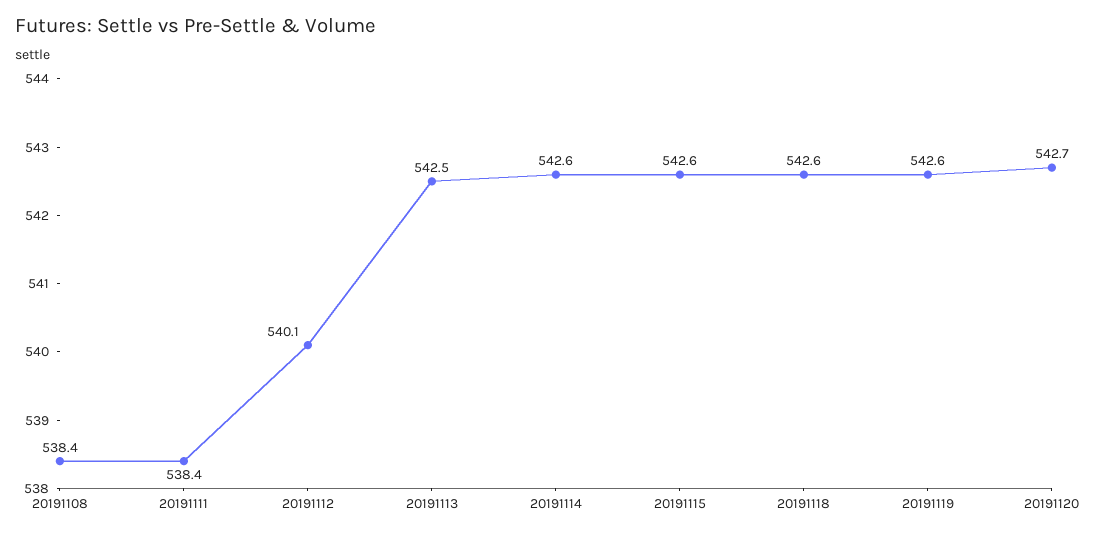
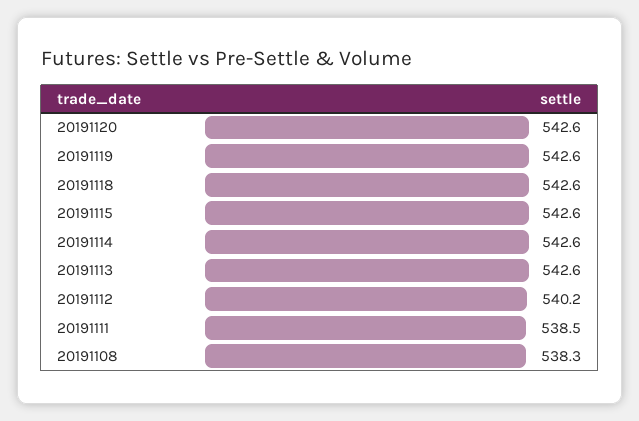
20191108: 538.4 -> 538.3
20191111: 538.4 -> 538.5
20191112: 540.1 -> 540.2
20191113: 542.5 -> 542.6
20191120: 542.7 -> 542.6

